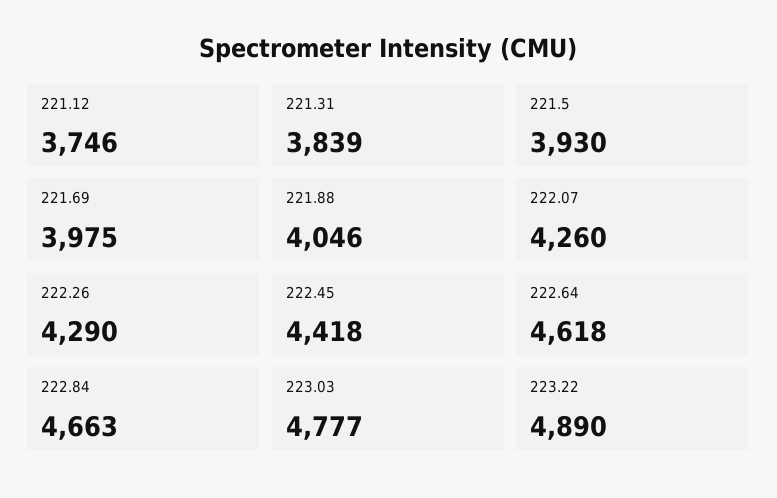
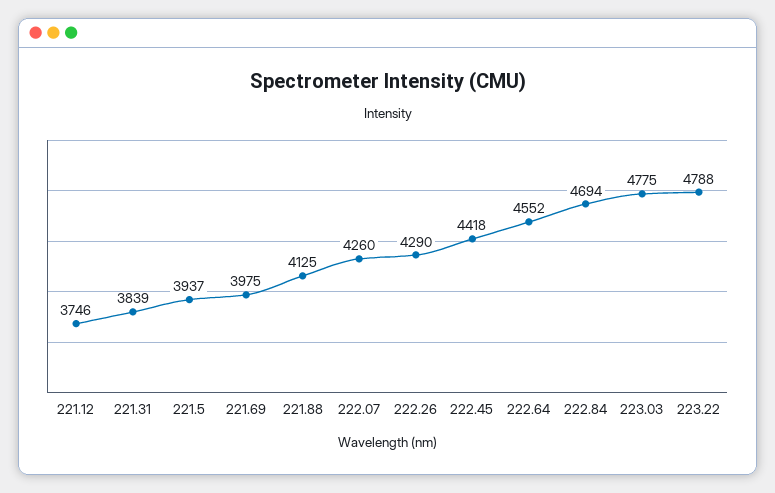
221.5: 3930 -> 3937
221.88: 4046 -> 4125
222.64: 4618 -> 4552
222.84: 4663 -> 4694
223.03: 4777 -> 4775
223.22: 4890 -> 4788

